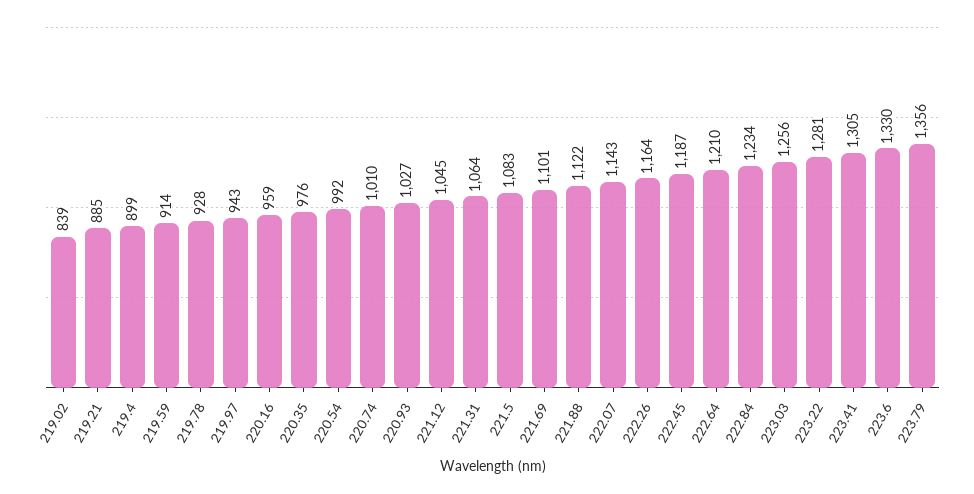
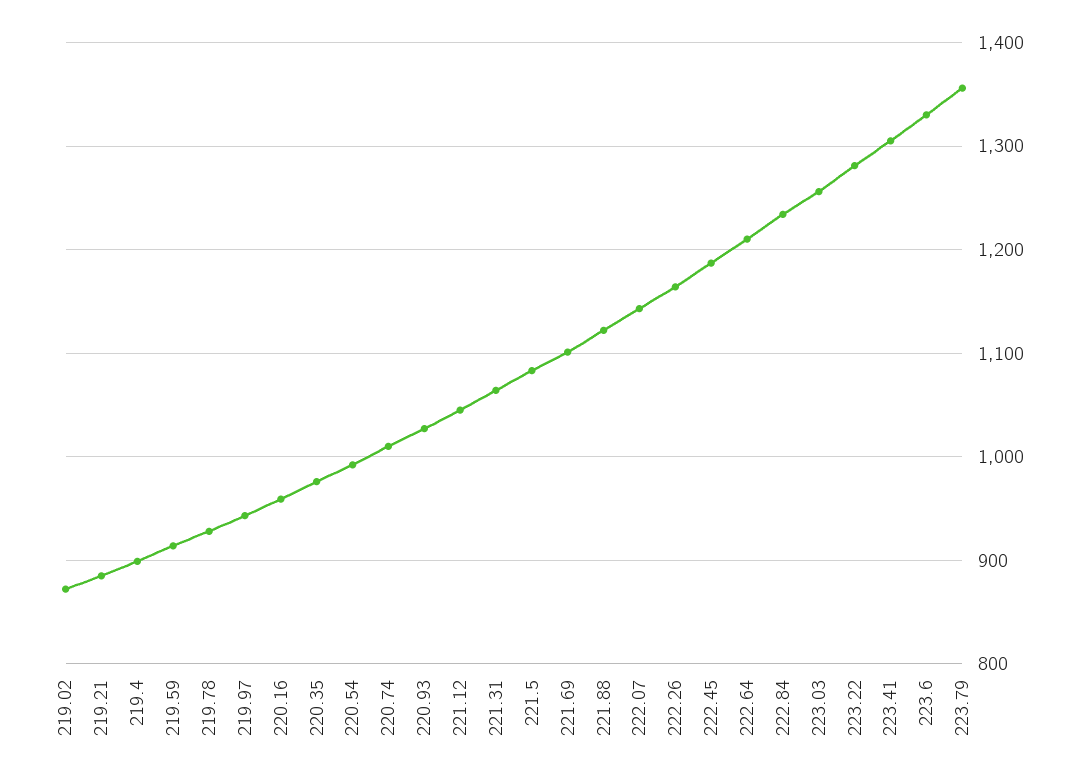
219.02: 839 -> 870

